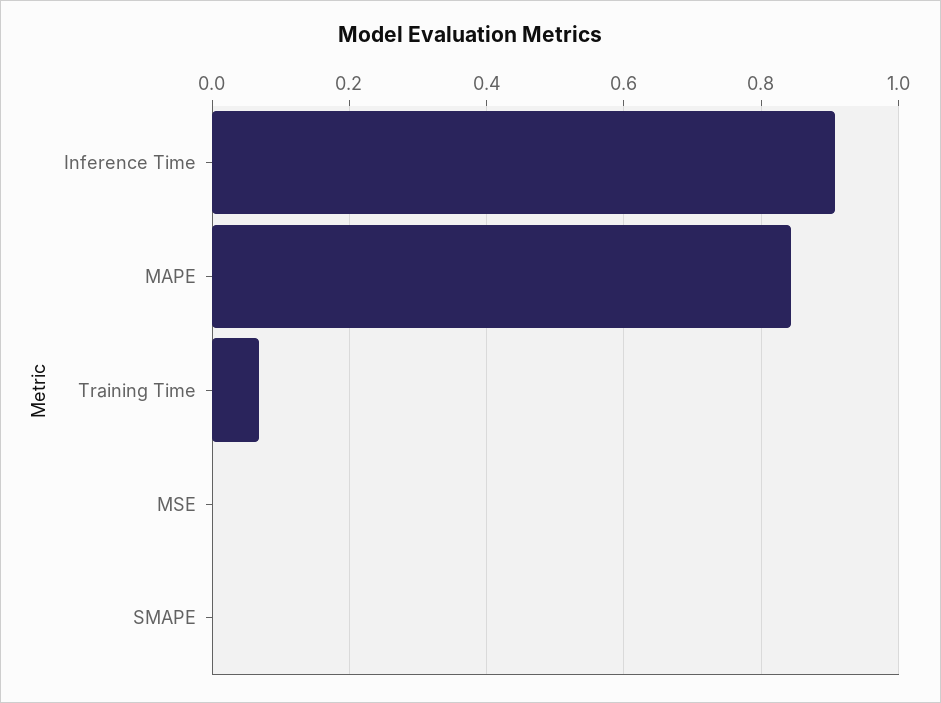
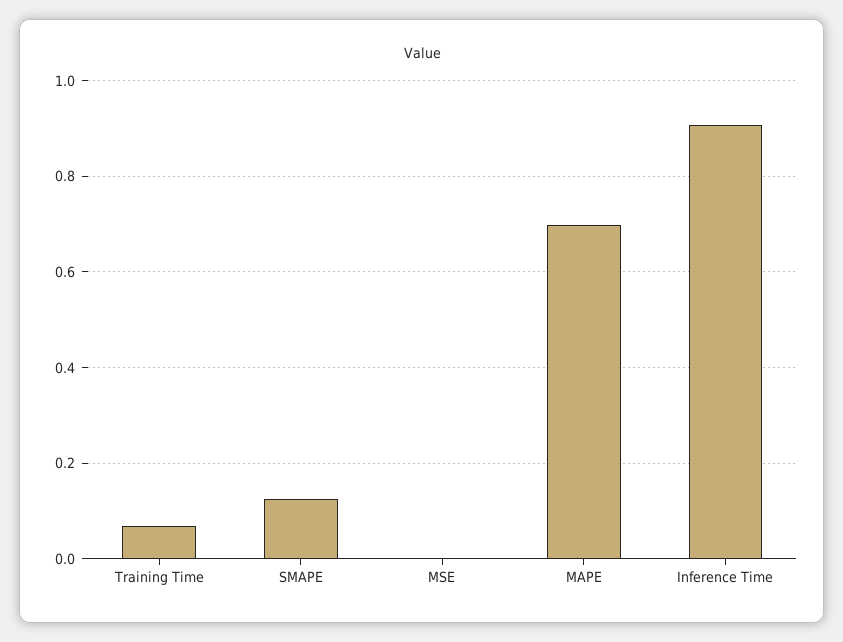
MAPE: 0.84 -> 0.7
SMAPE: 0 -> 0.12

